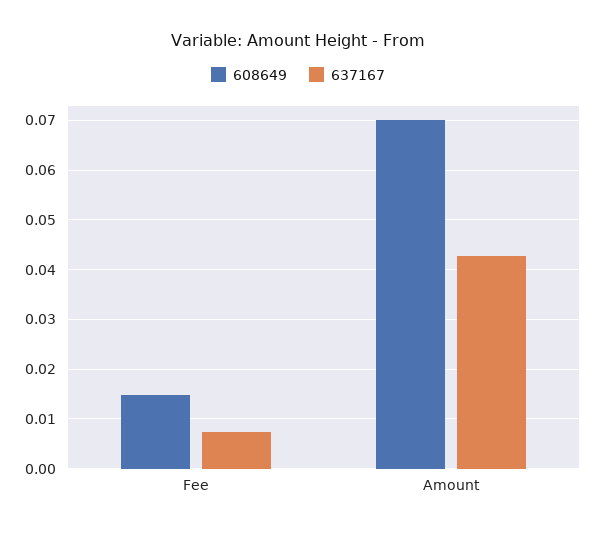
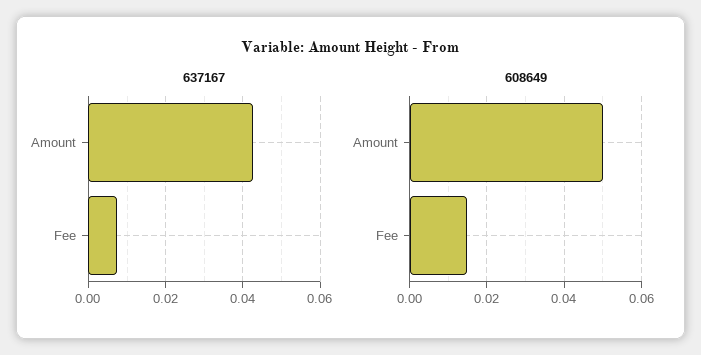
608649, Amount: 0.07 -> 0.05

